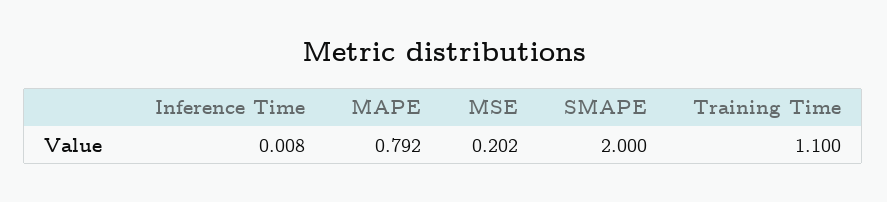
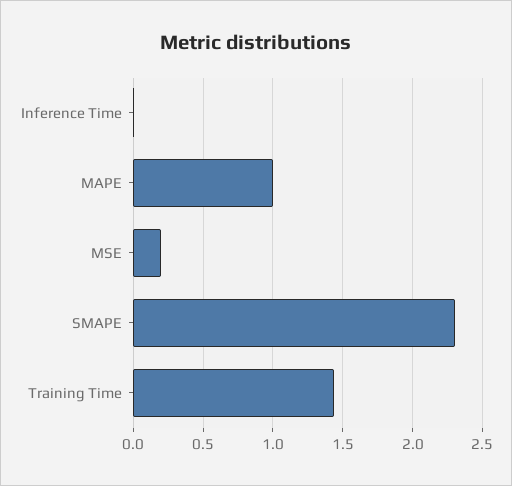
MAPE: 0.792 -> 1
SMAPE: 2 -> 2.3
Training Time: 1.1 -> 1.45

